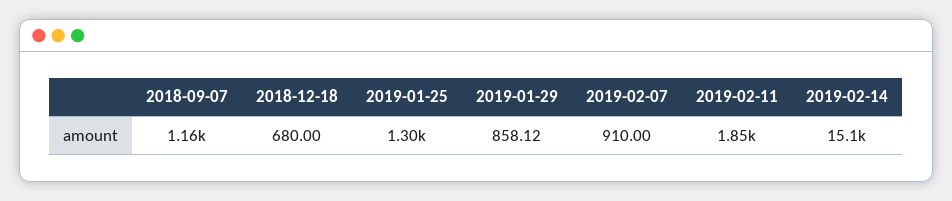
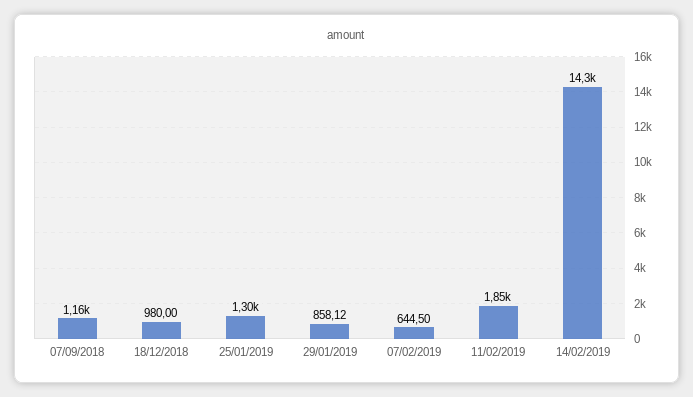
2018-12-18: 680 -> 980
2019-02-07: 910 -> 644.5
2019-02-14: 15100 -> 14300

